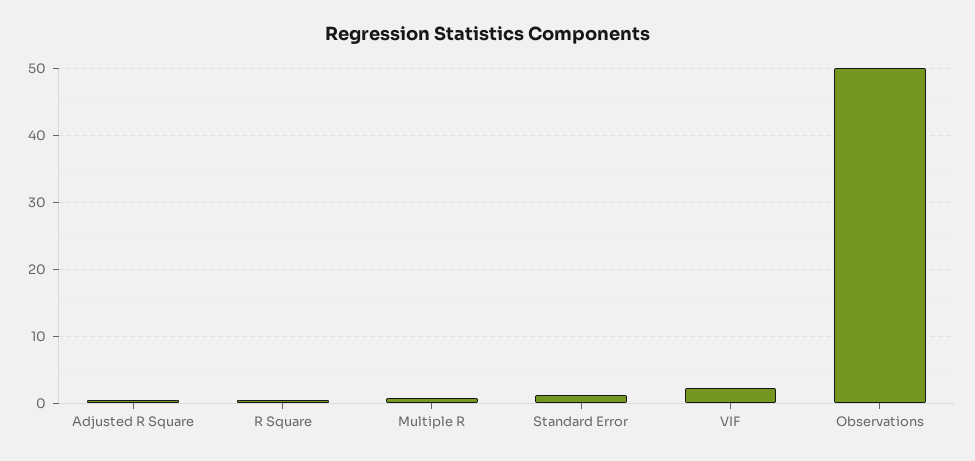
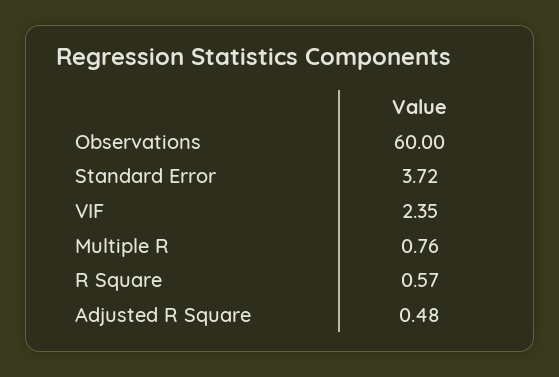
Standard Error: 1 -> 3.72
Observations: 50 -> 60

